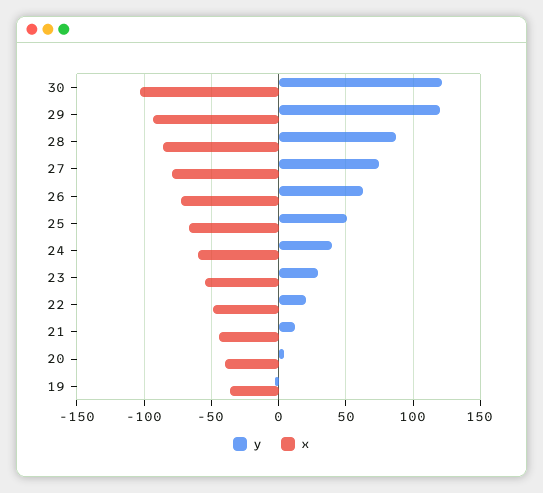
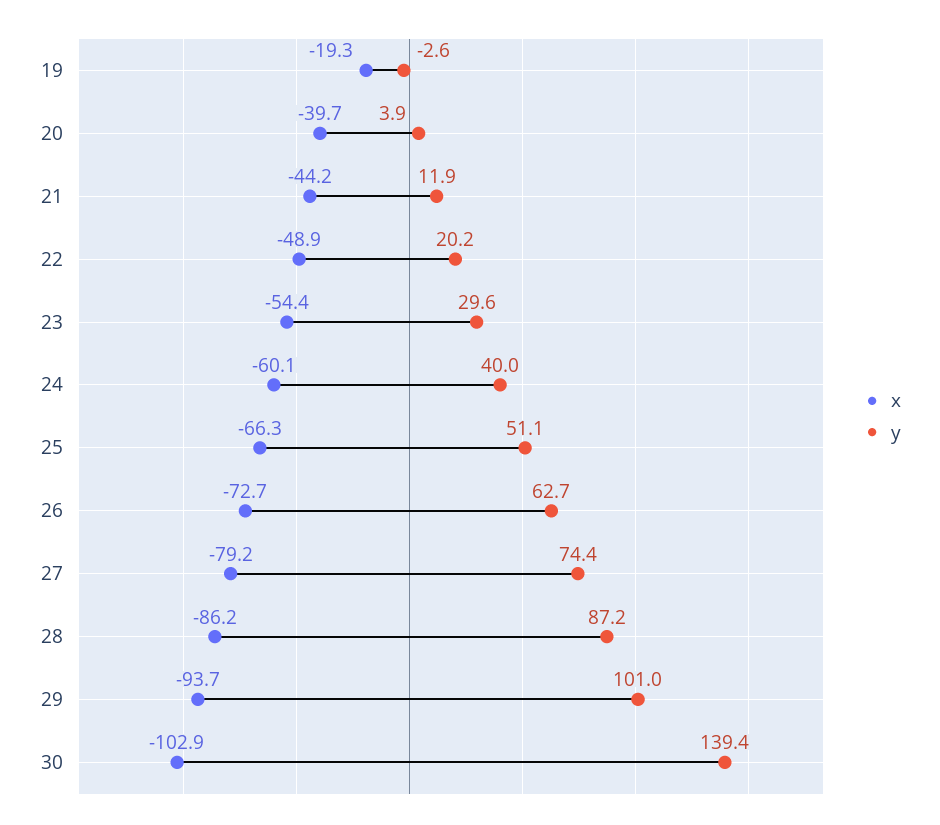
y, 30: 120 -> 139.4
y, 29: 120 -> 101
x, 19: -35 -> -19.3

